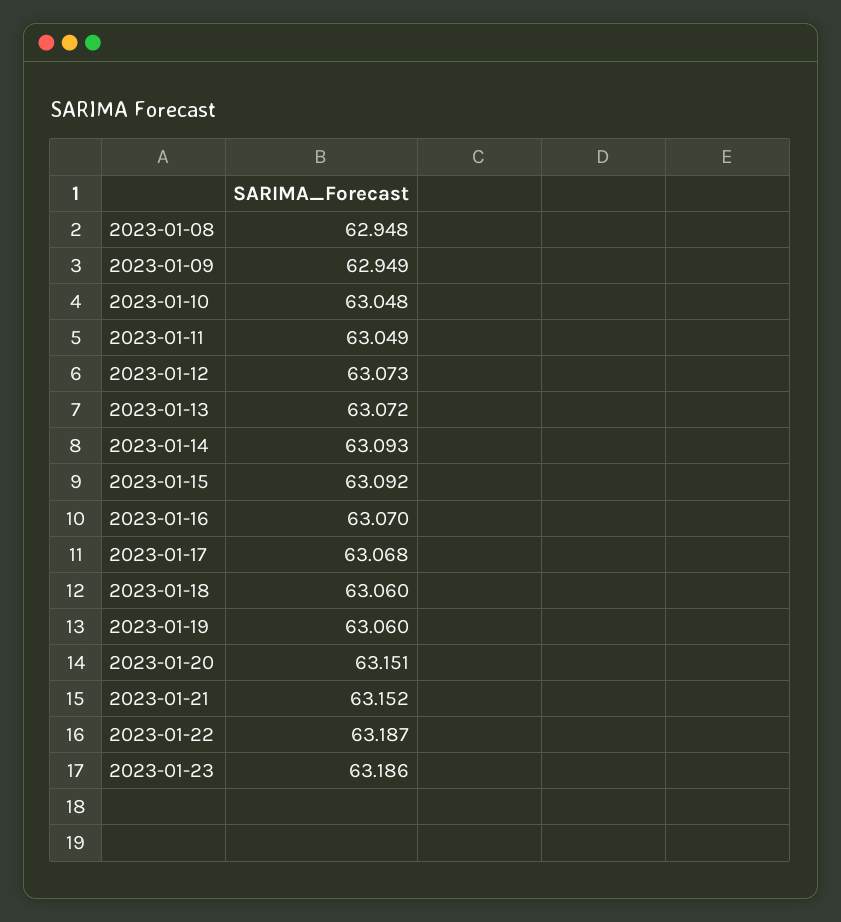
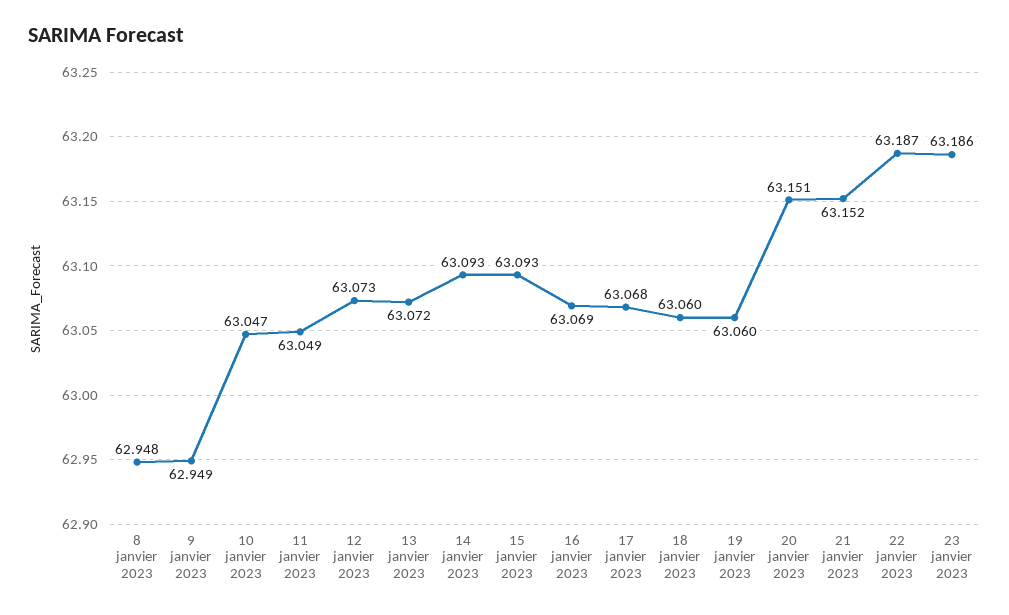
2023-01-10: 63.048 -> 63.047
2023-01-15: 63.092 -> 63.093
2023-01-16: 63.07 -> 63.069

